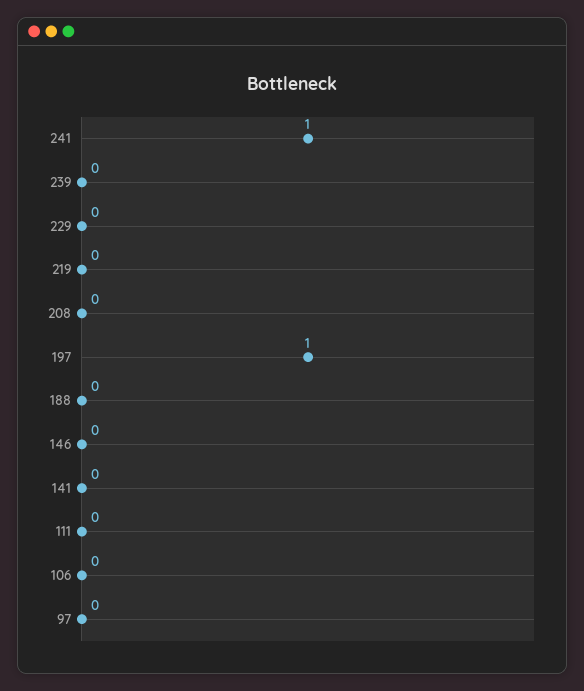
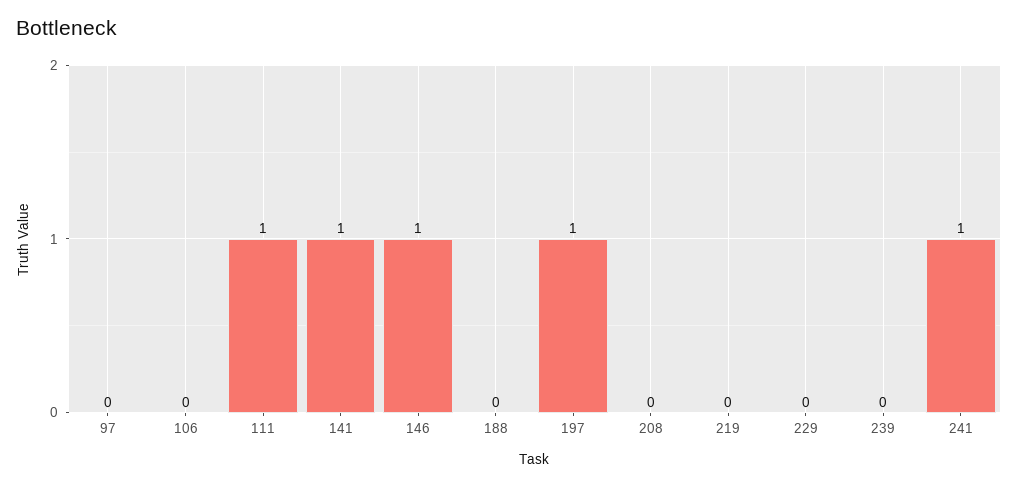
146: 0 -> 1
141: 0 -> 1
111: 0 -> 1

